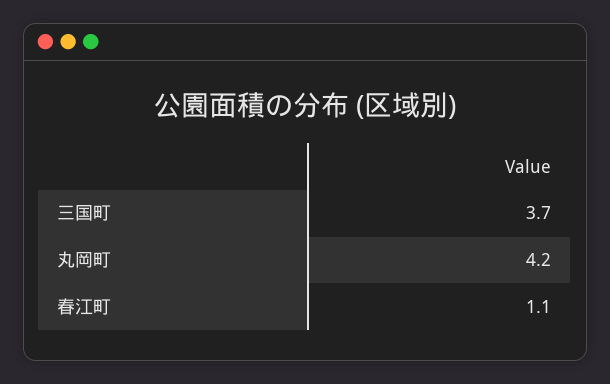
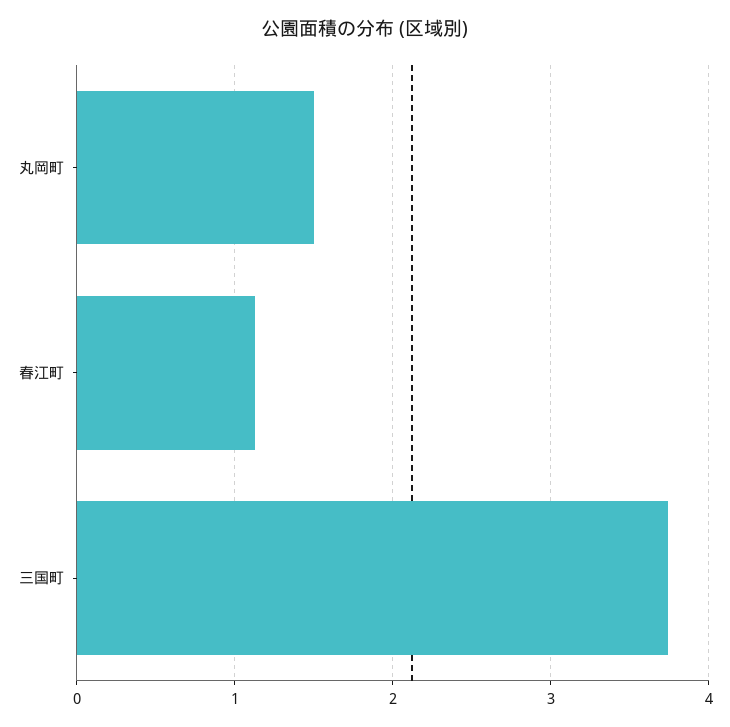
丸岡町: 4.2 -> 1.5

